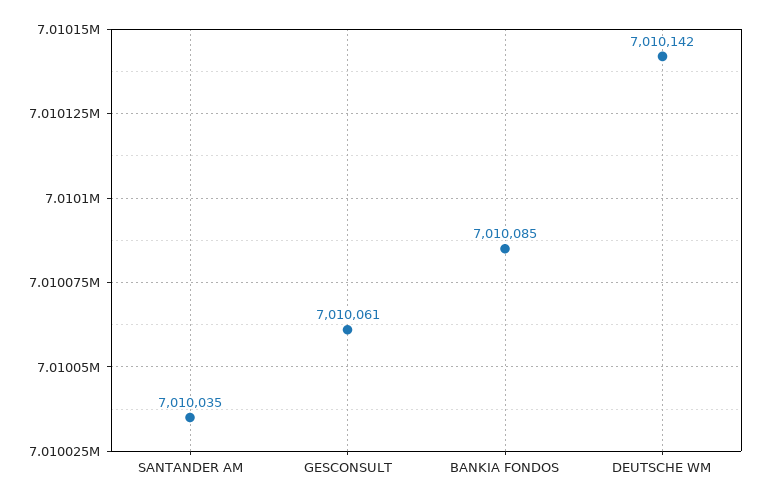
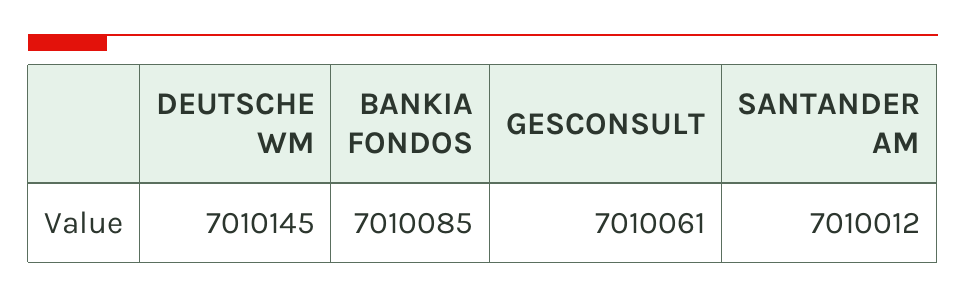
SANTANDER AM: 7010035 -> 7010012
DEUTSCHE WM: 7010142 -> 7010145

